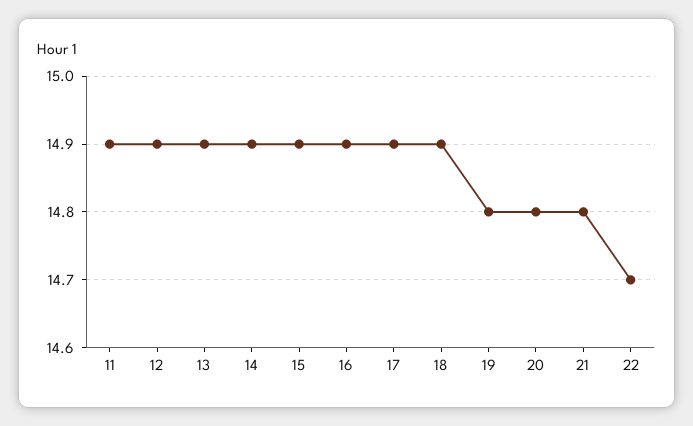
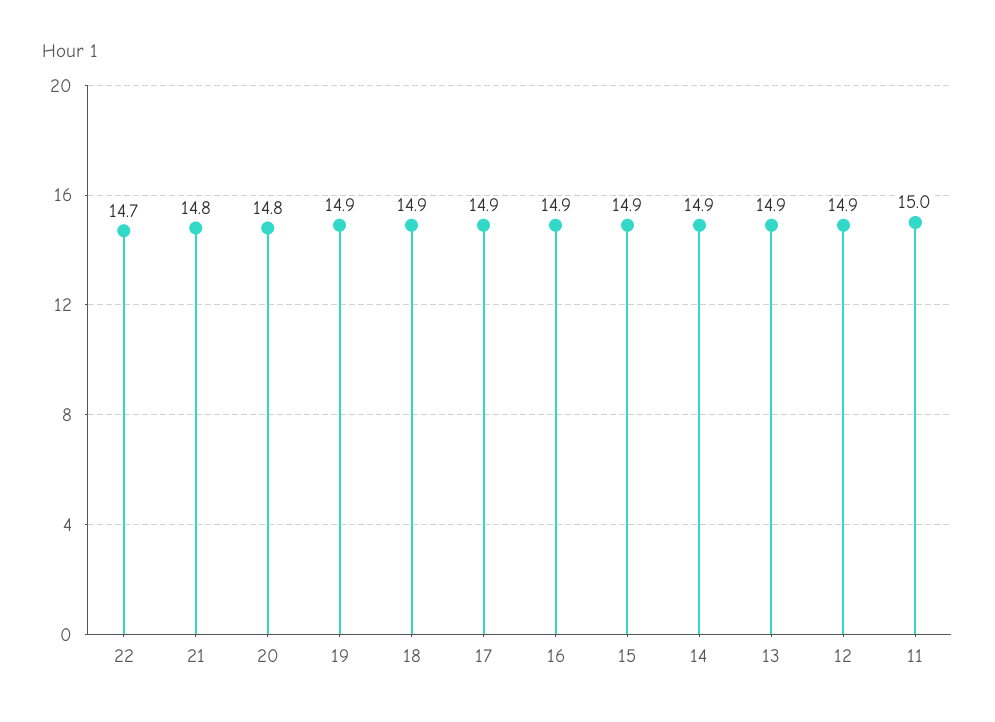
11: 14.9 -> 15
19: 14.8 -> 14.9

